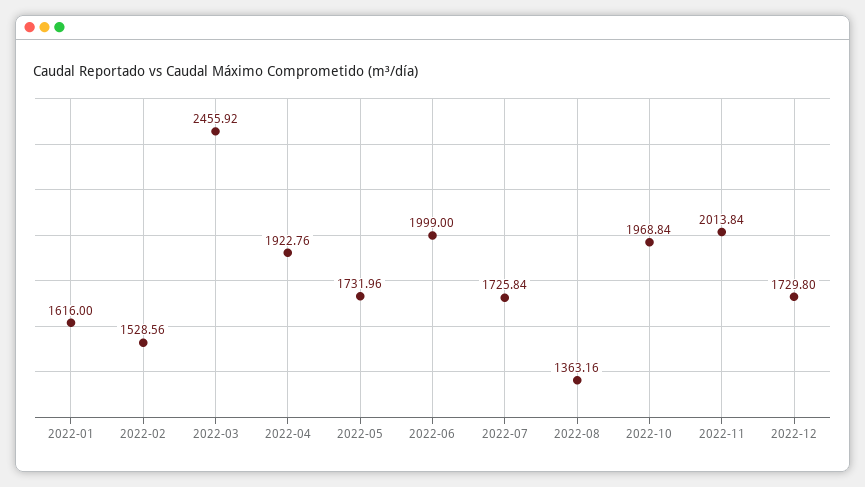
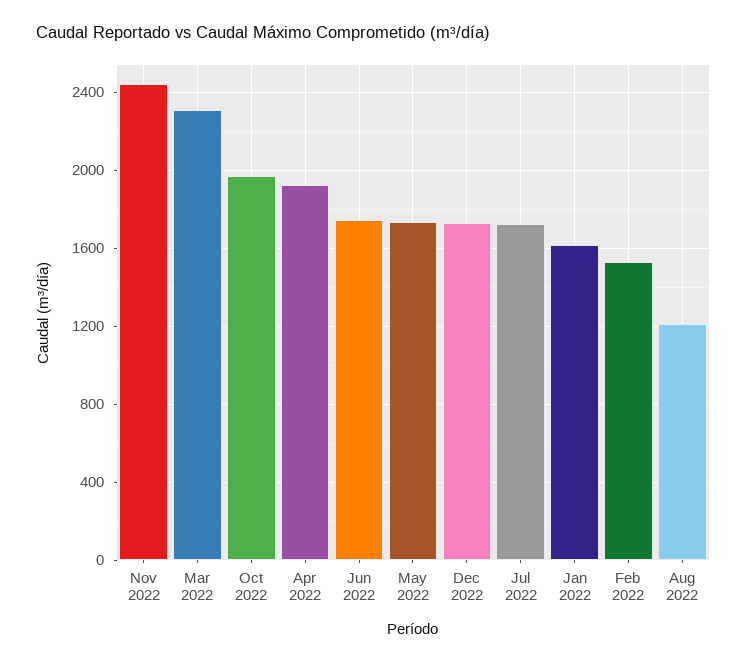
2022-03: 2455.92 -> 2300
2022-06: 1999 -> 1750
2022-08: 1363.16 -> 1200
2022-11: 2013.84 -> 2450

